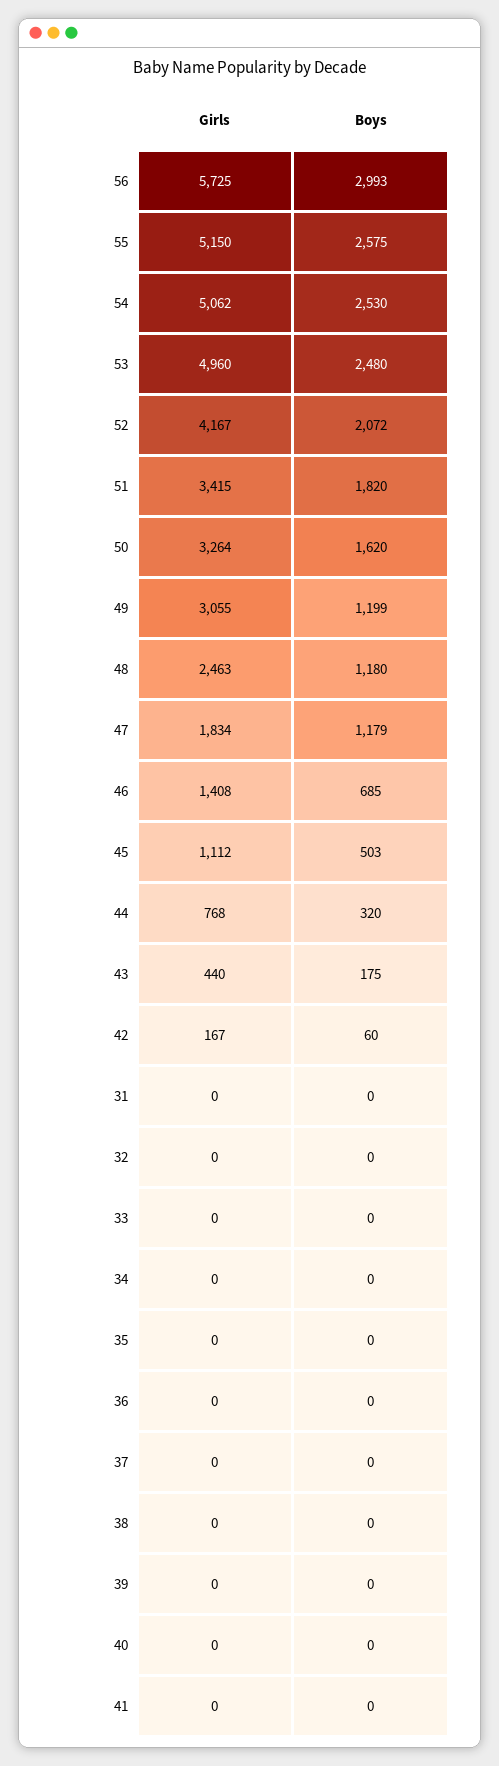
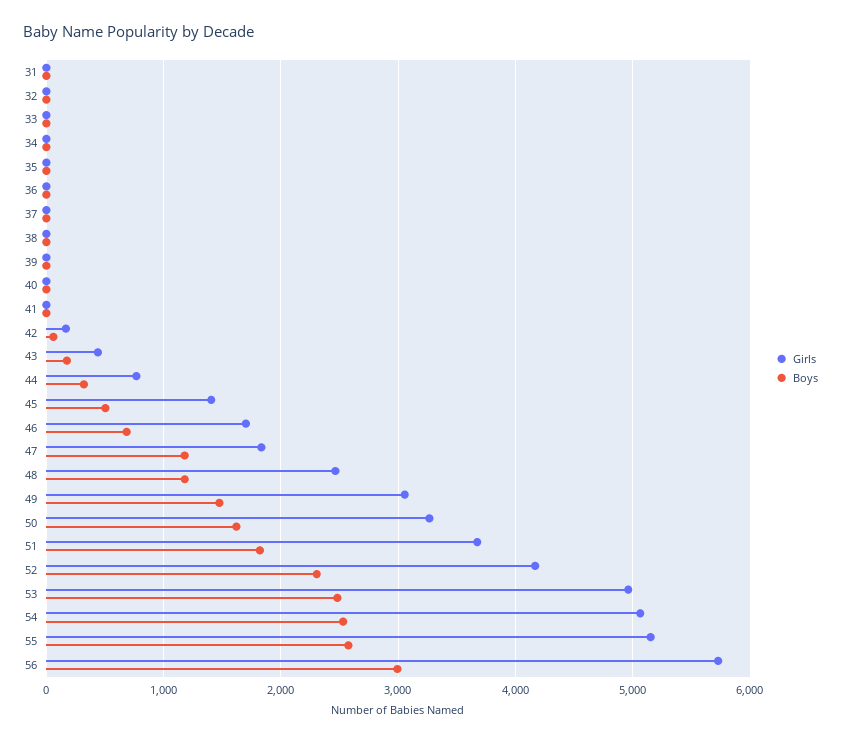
Boys, 52: 2072 -> 2300
Girls, 51: 3415 -> 3700
Boys, 49: 1199 -> 1500
Girls, 46: 1408 -> 1700
Girls, 45: 1112 -> 1400

